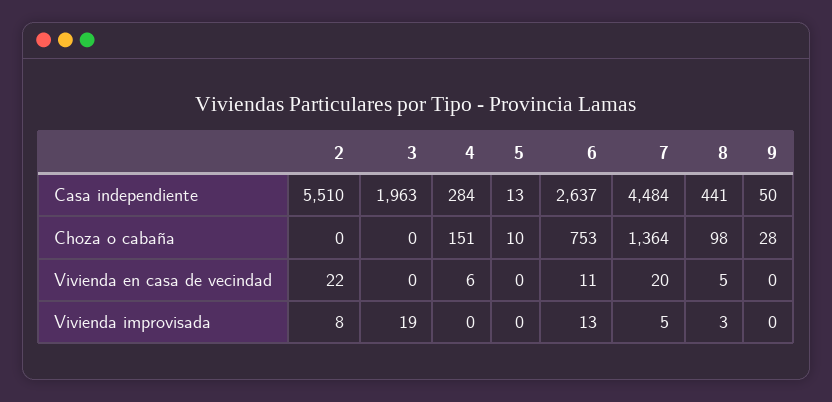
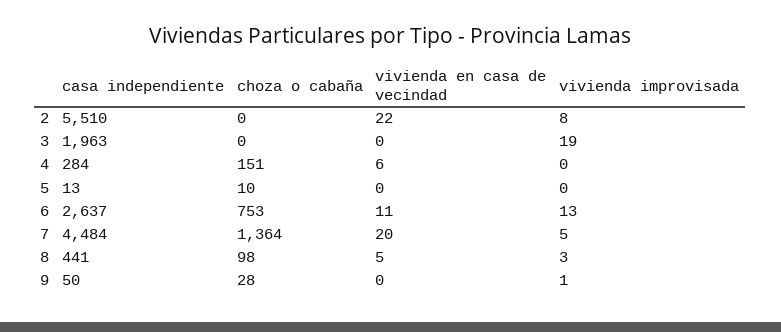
9, Vivienda improvisada: 0 -> 1

